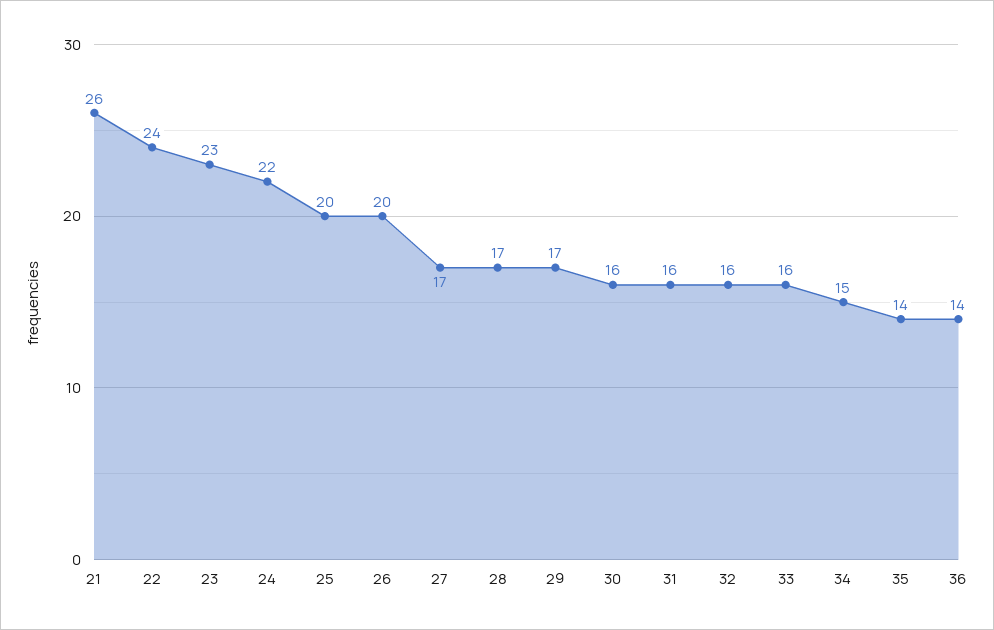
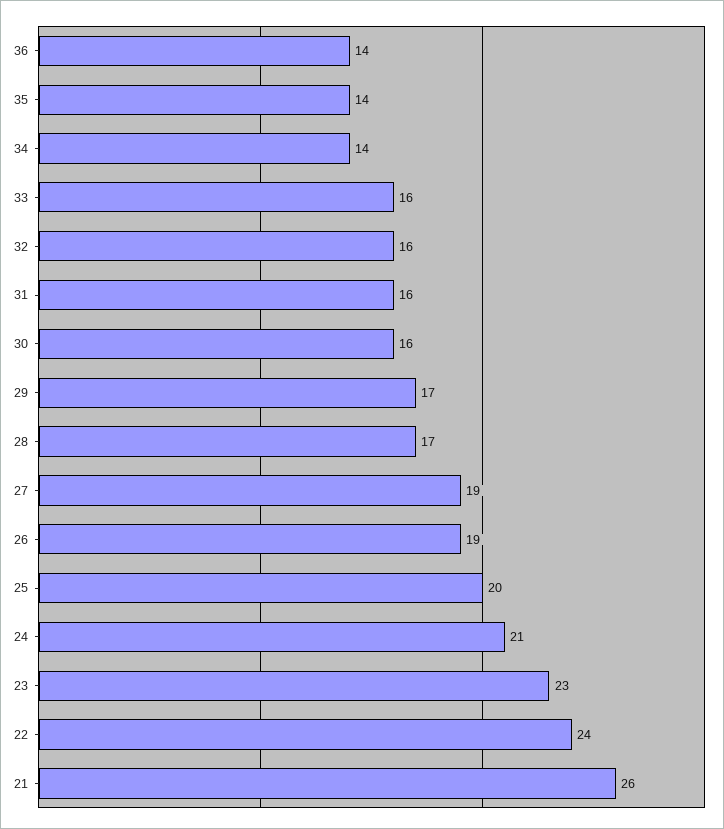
24: 22 -> 21
26: 20 -> 19
27: 17 -> 19
34: 15 -> 14

